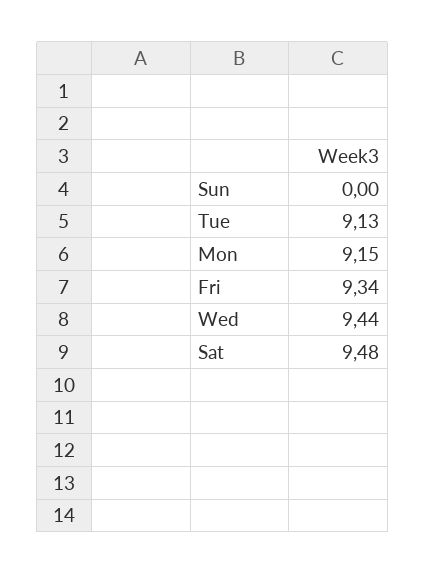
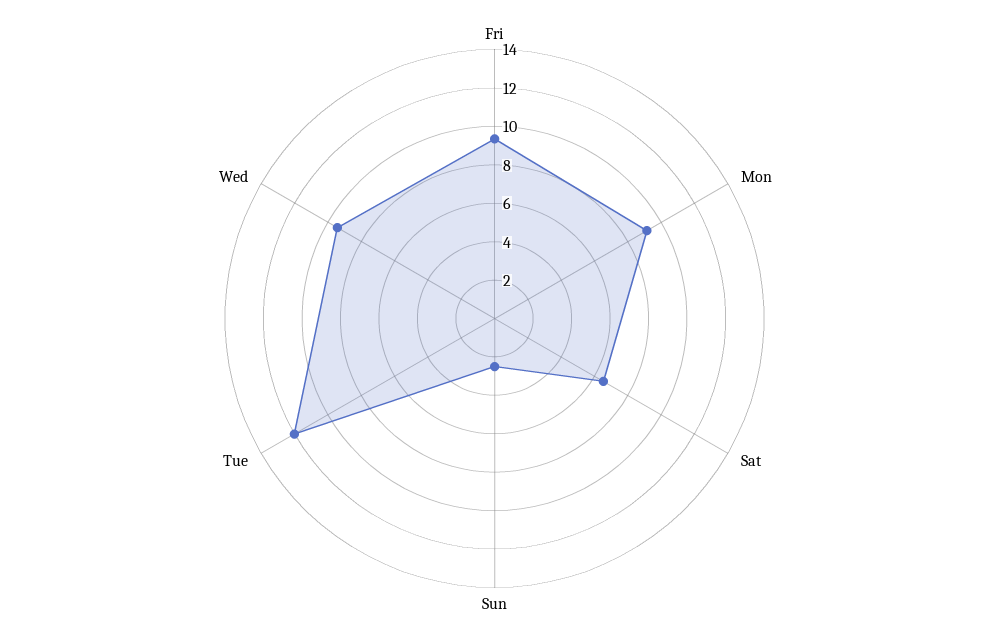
Sun: 0 -> 2.5
Tue: 9.13 -> 12
Sat: 9.48 -> 6.5

